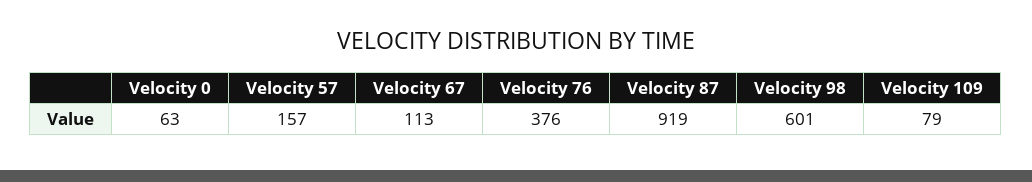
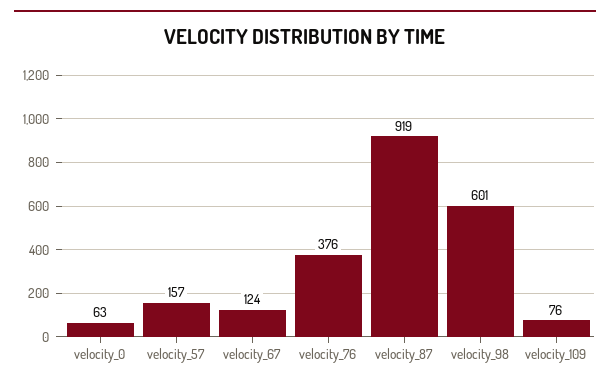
Velocity 67: 113 -> 124
Velocity 109: 79 -> 76

